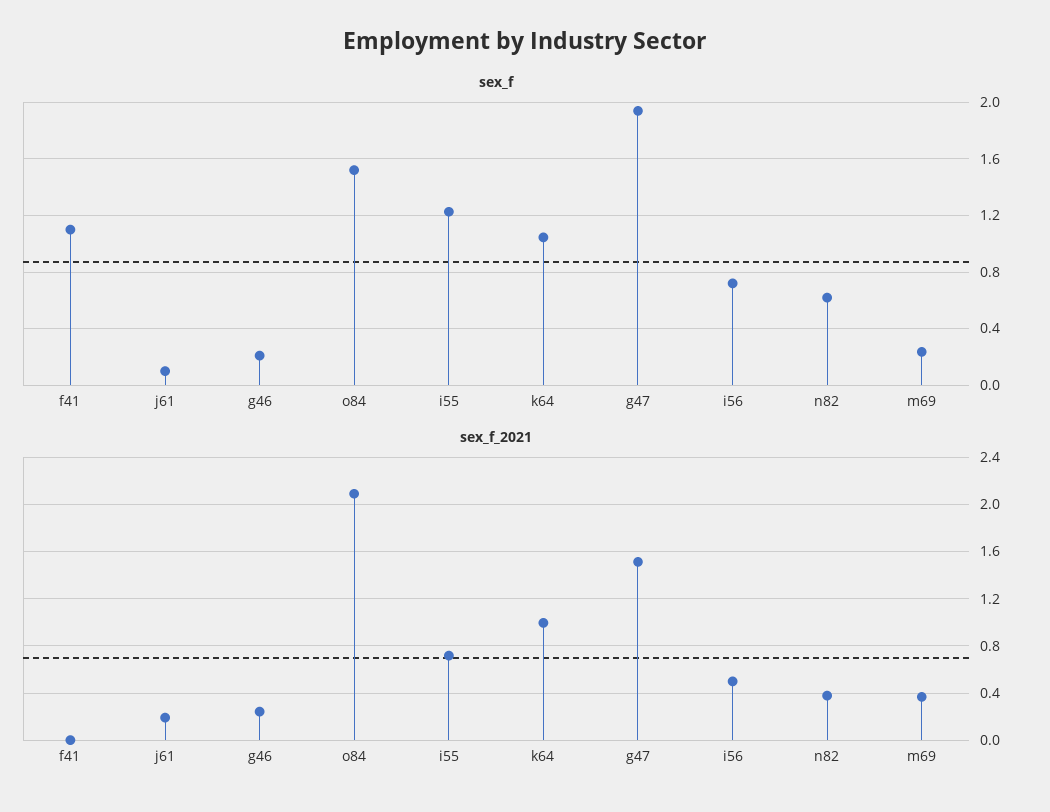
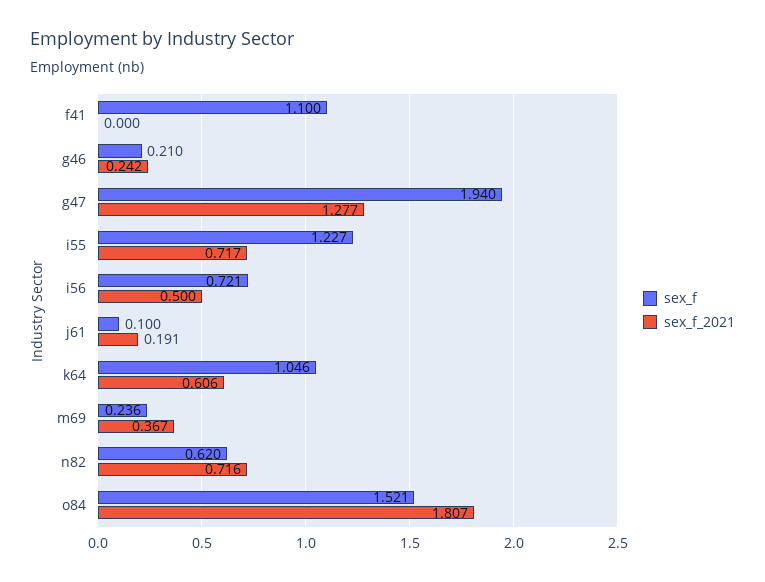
sex_f_2021, o84: 2.1 -> 1.807
sex_f_2021, k64: 1 -> 0.606
sex_f_2021, g47: 1.5 -> 1.277
sex_f_2021, n82: 0.4 -> 0.716

